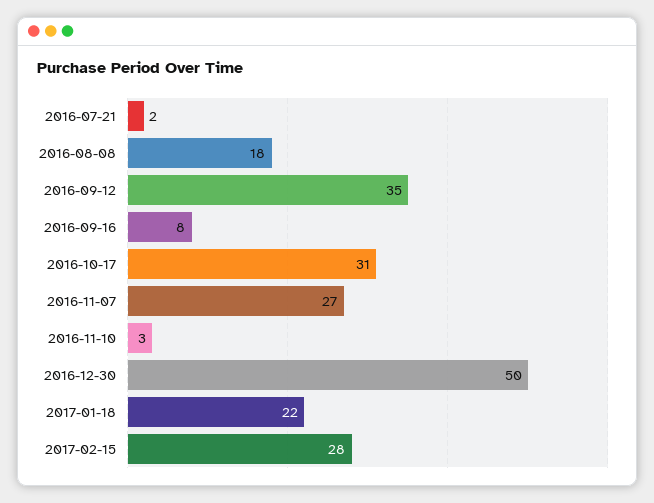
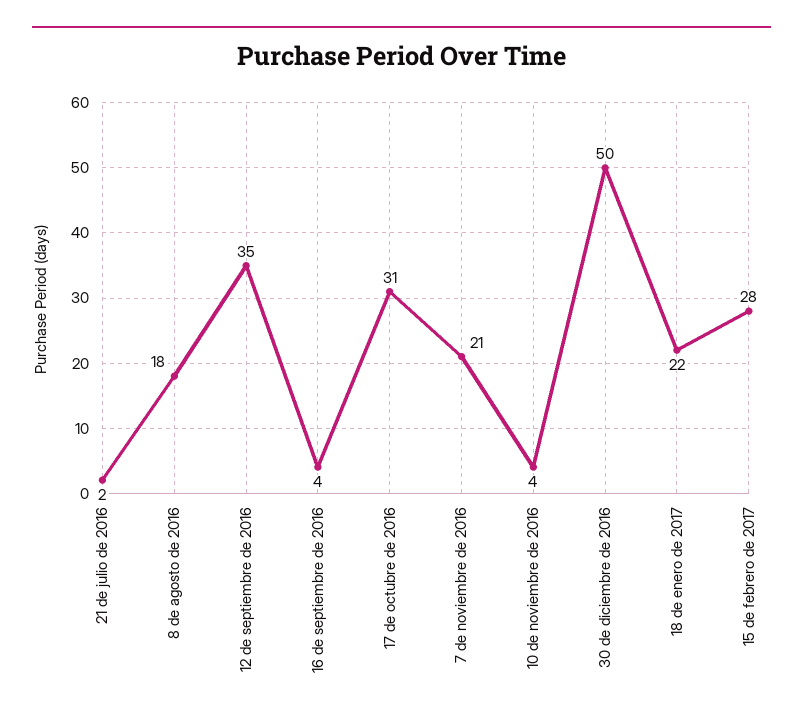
2016-09-16: 8 -> 4
2016-11-07: 27 -> 21
2016-11-10: 3 -> 4

